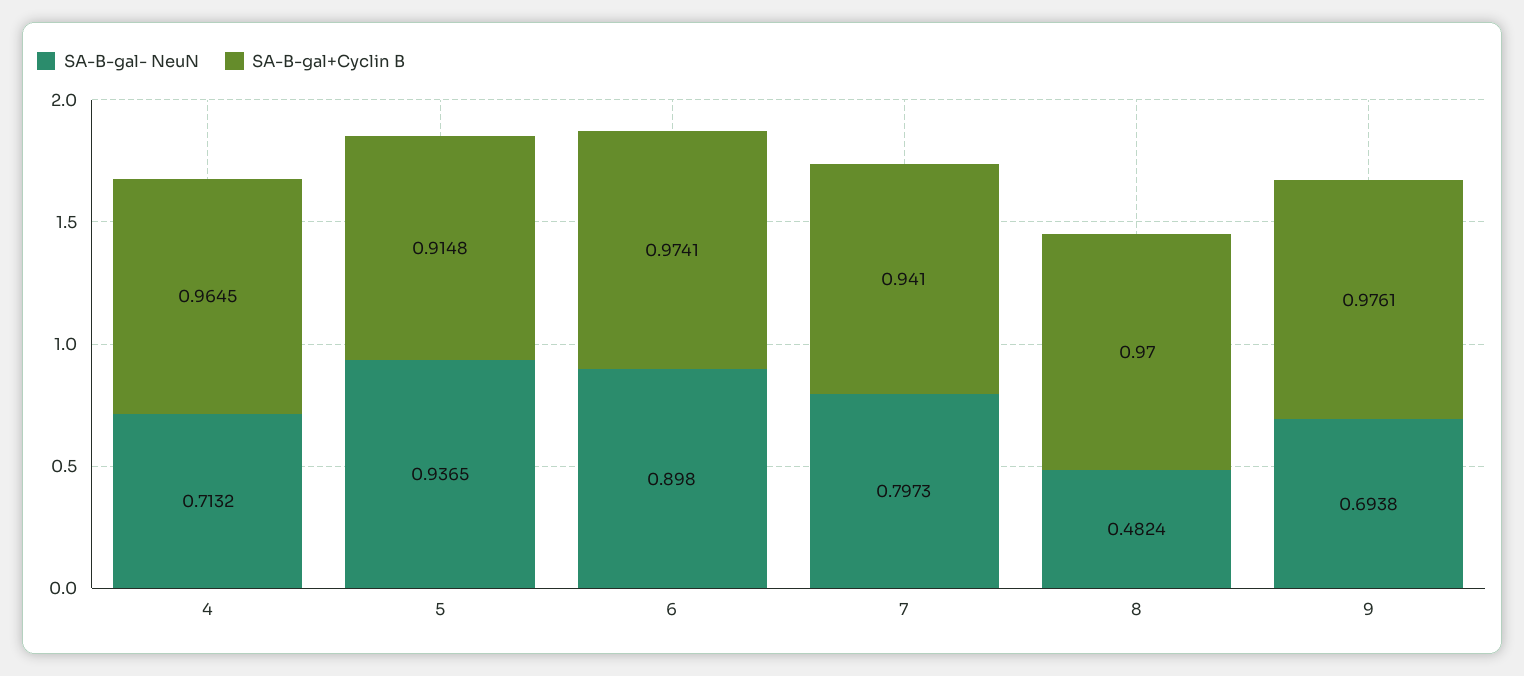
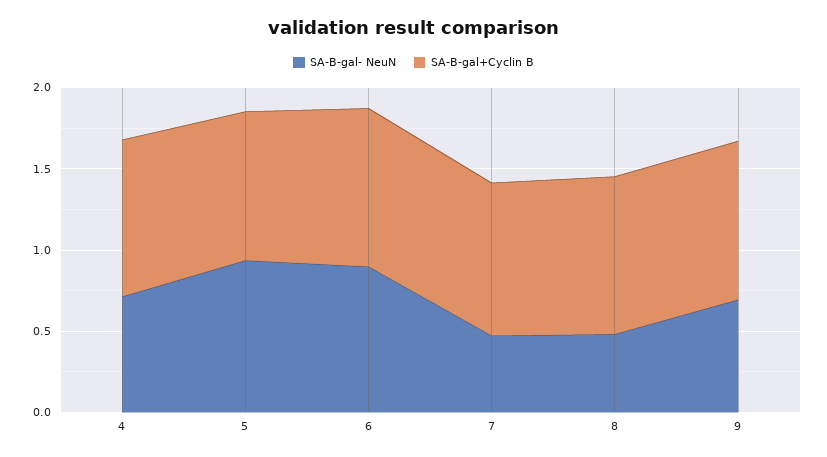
SA-B-gal- NeuN, 7: 0.7973 -> 0.5

